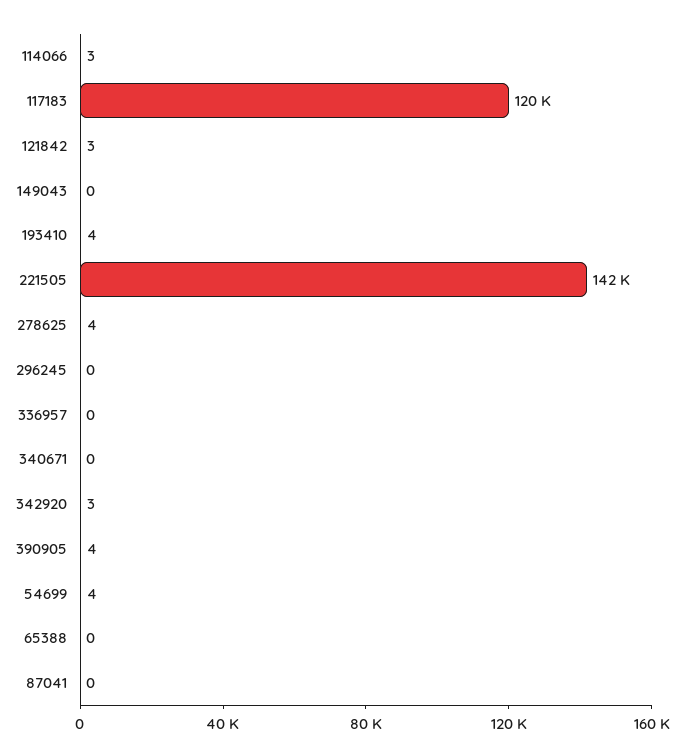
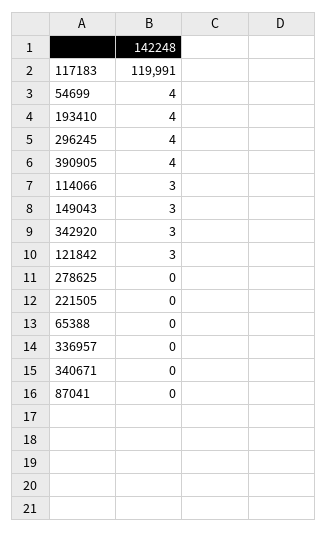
149043: 0 -> 3
221505: 142000 -> 0
278625: 4 -> 0
296245: 0 -> 4

